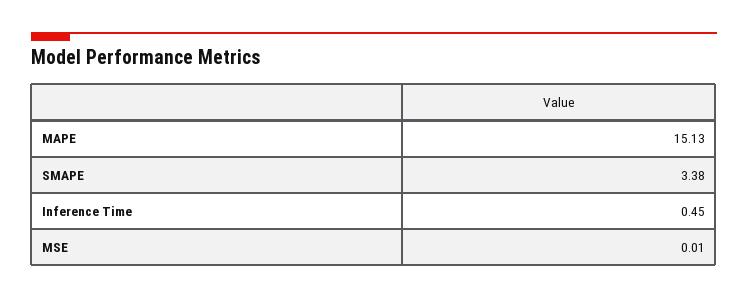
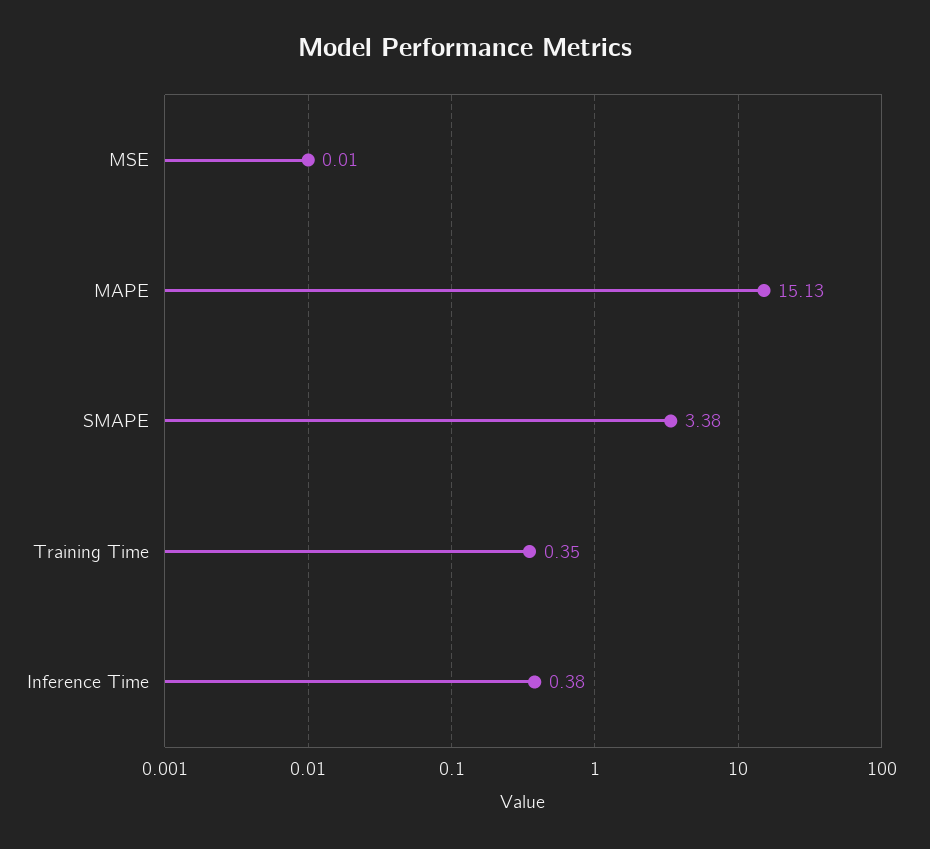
Inference Time: 0.45 -> 0.38
Training Time: none -> 0.35

